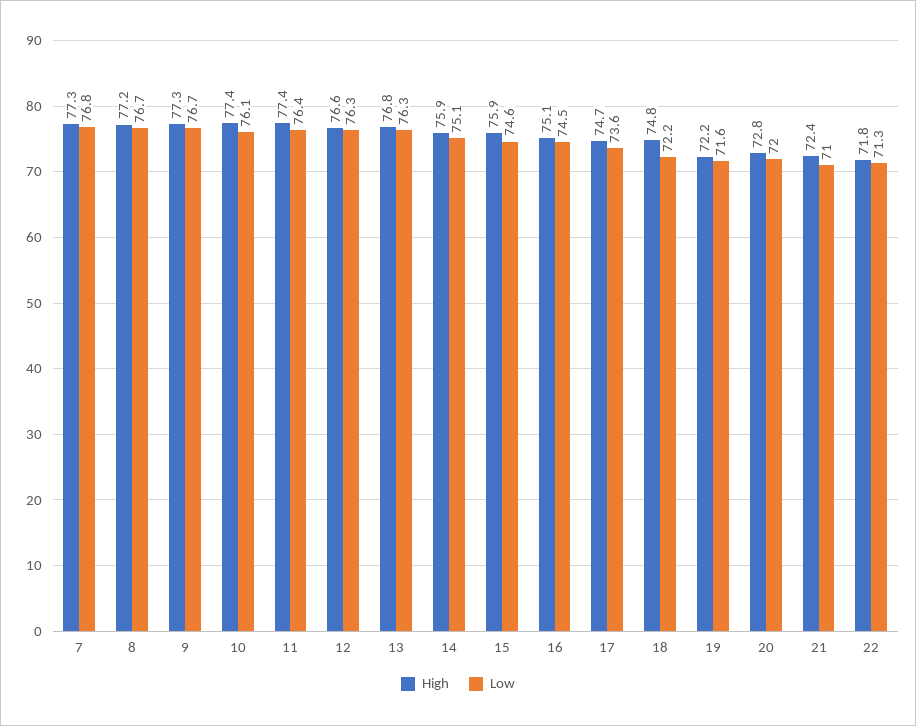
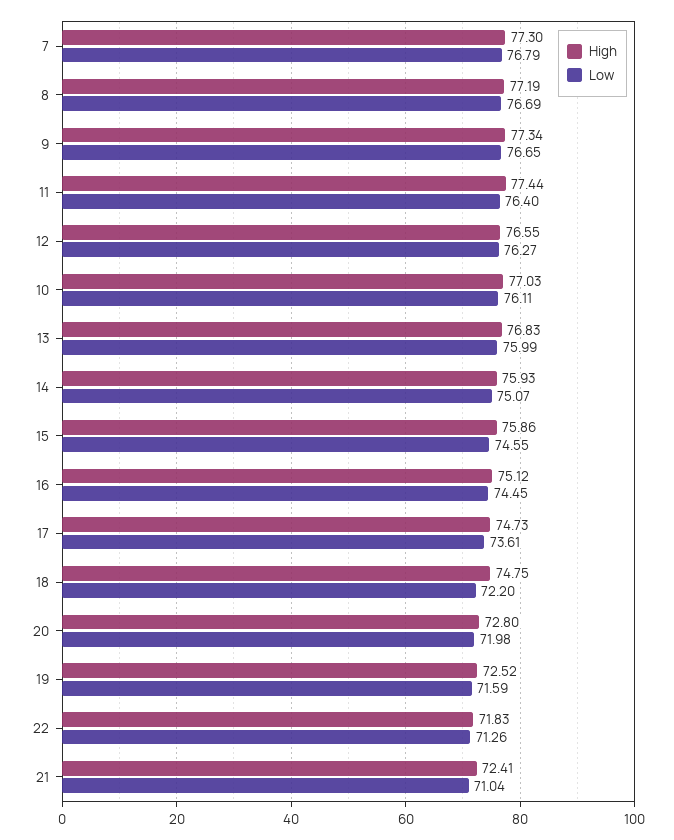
High, 10: 77.4 -> 77.03
Low, 13: 76.3 -> 75.99
High, 19: 72.2 -> 72.52

